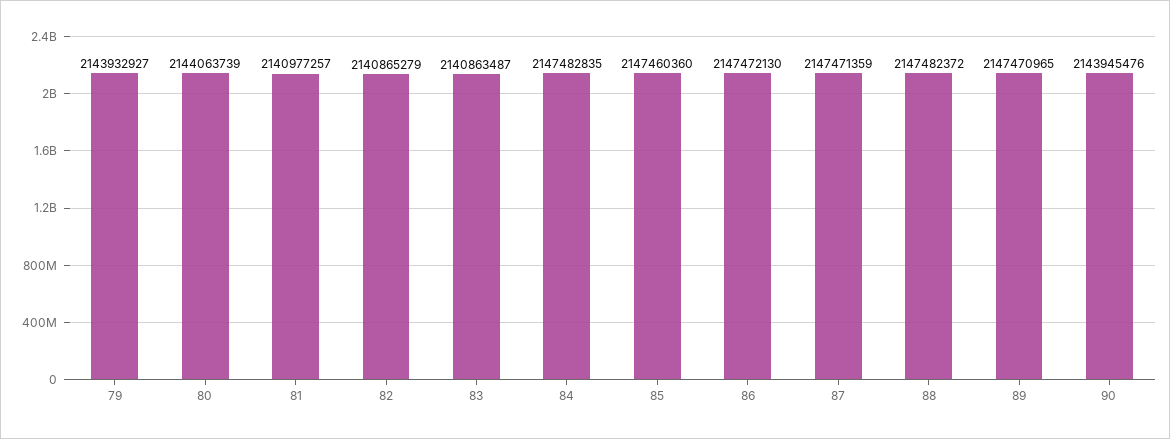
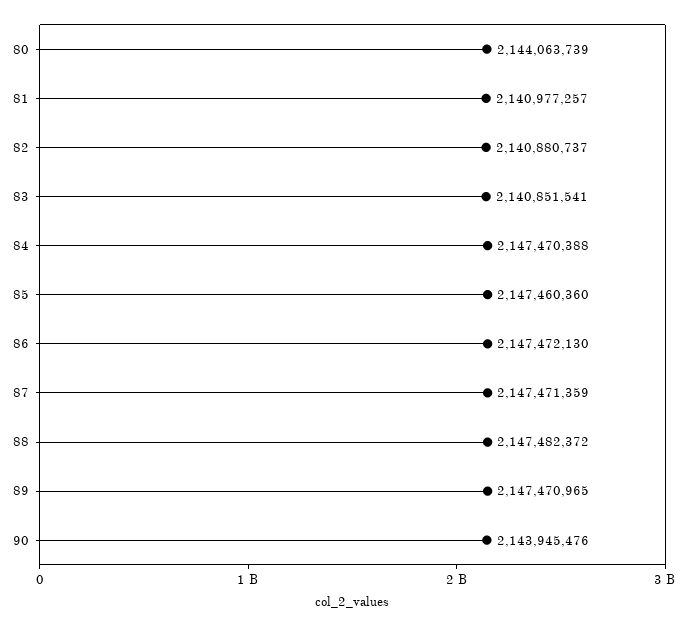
79: 2143932927 -> none
82: 2140865279 -> 2140880737
83: 2140863487 -> 2140851541
84: 2147482835 -> 2147470388

